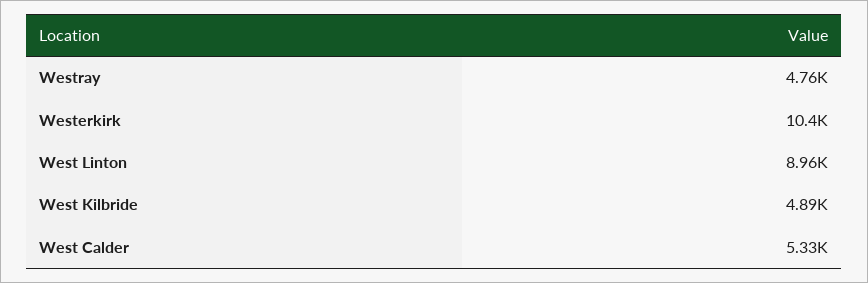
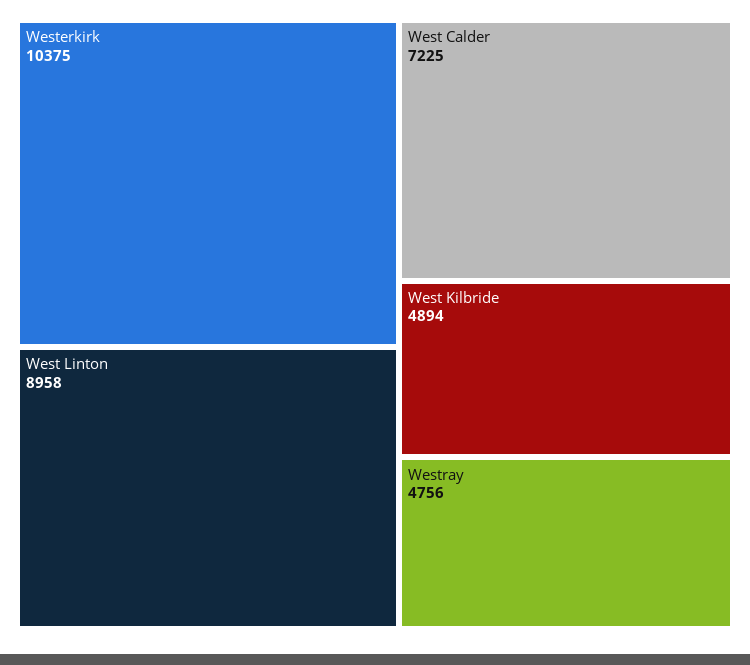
West Calder: 5330 -> 7225

